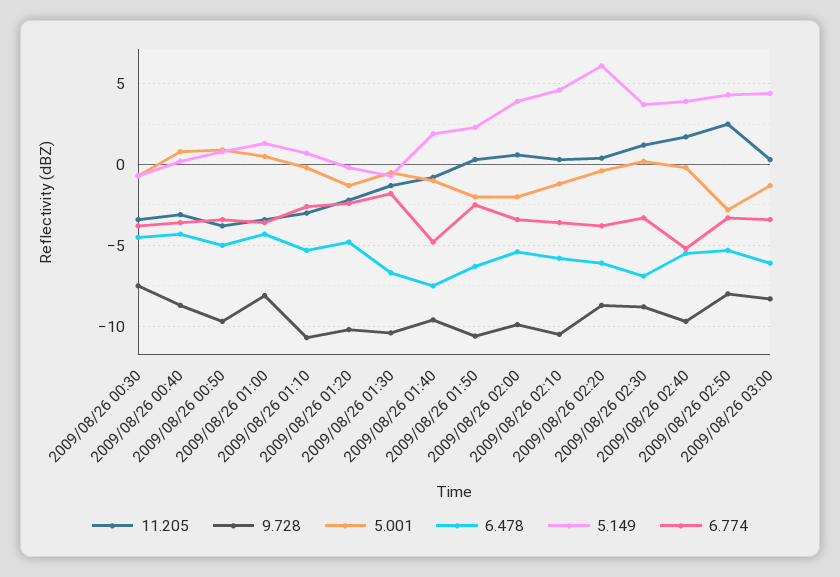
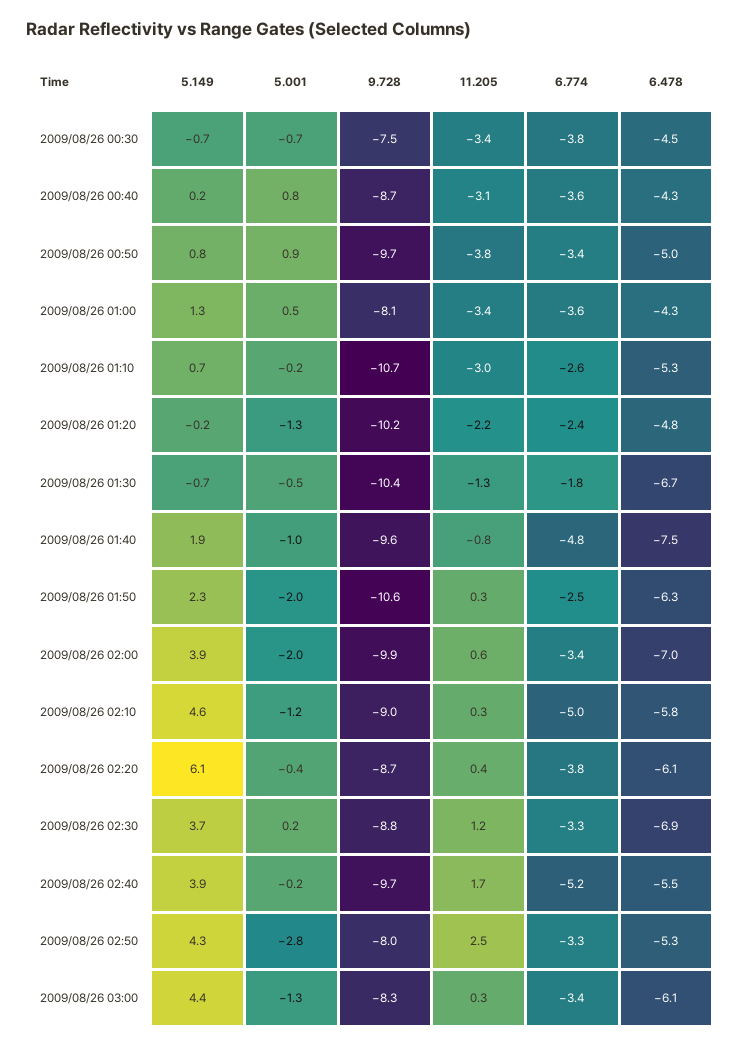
6.478, 2009/08/26 02:00: -5.5 -> -7
9.728, 2009/08/26 02:10: -10.5 -> -9
6.774, 2009/08/26 02:10: -3.5 -> -5

